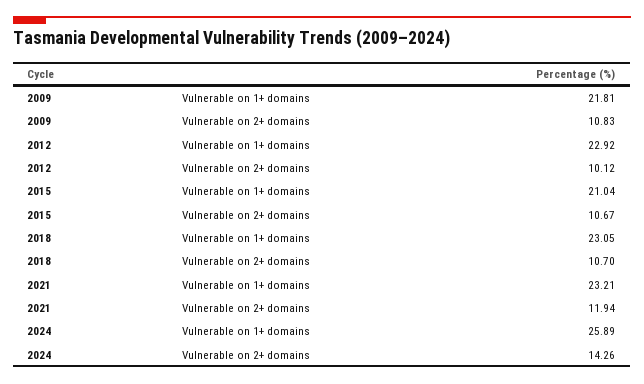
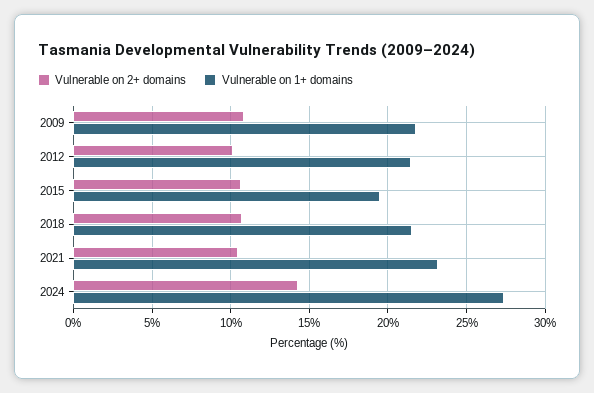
Vulnerable on 1+ domains, 2012: 22.92 -> 21.5
Vulnerable on 1+ domains, 2015: 21.04 -> 19.5
Vulnerable on 1+ domains, 2018: 23.05 -> 21.5
Vulnerable on 2+ domains, 2021: 11.94 -> 10.5
Vulnerable on 1+ domains, 2024: 25.89 -> 27.5

